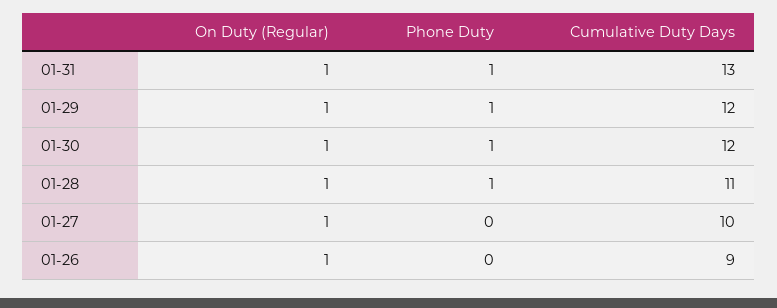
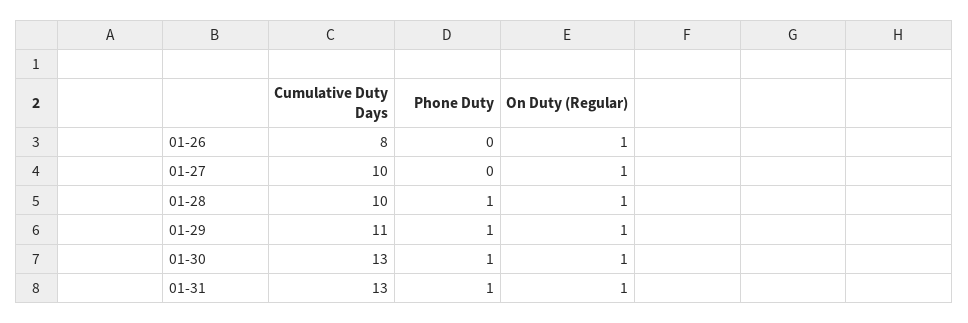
Cumulative Duty Days, 01-29: 12 -> 11
Cumulative Duty Days, 01-30: 12 -> 13
Cumulative Duty Days, 01-28: 11 -> 10
Cumulative Duty Days, 01-26: 9 -> 8

